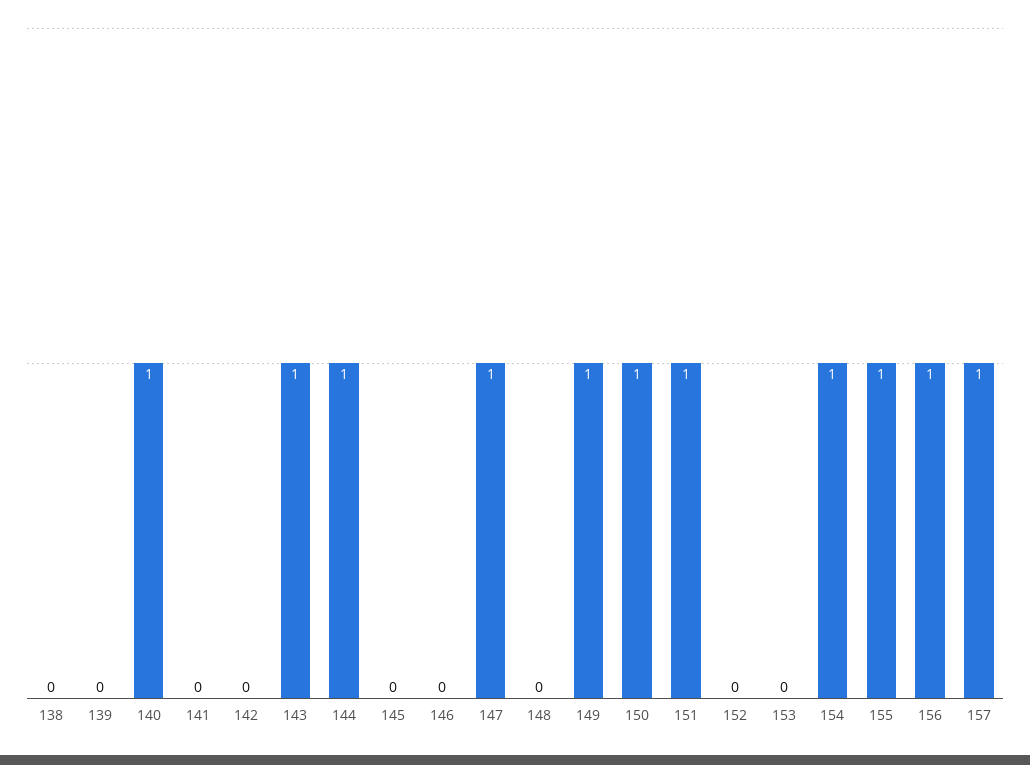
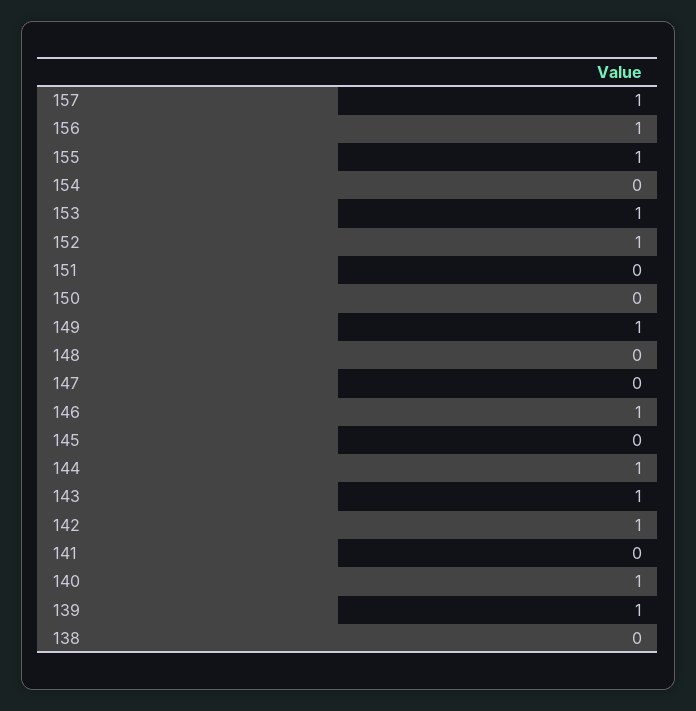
139: 0 -> 1
142: 0 -> 1
146: 0 -> 1
147: 1 -> 0
150: 1 -> 0
151: 1 -> 0
152: 0 -> 1
153: 0 -> 1
154: 1 -> 0

